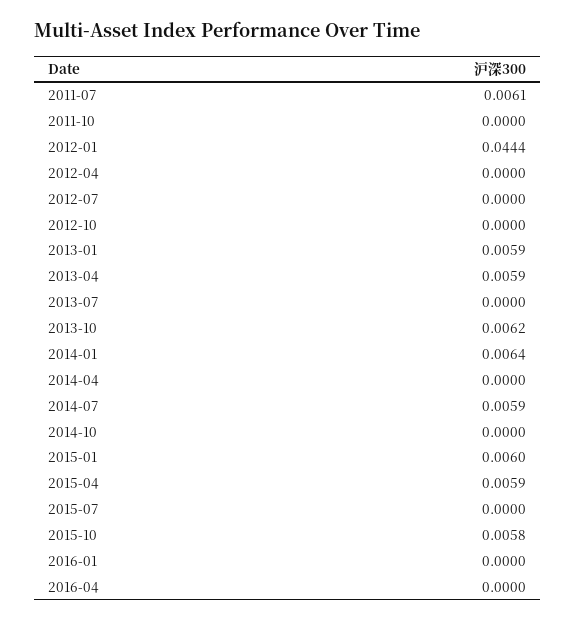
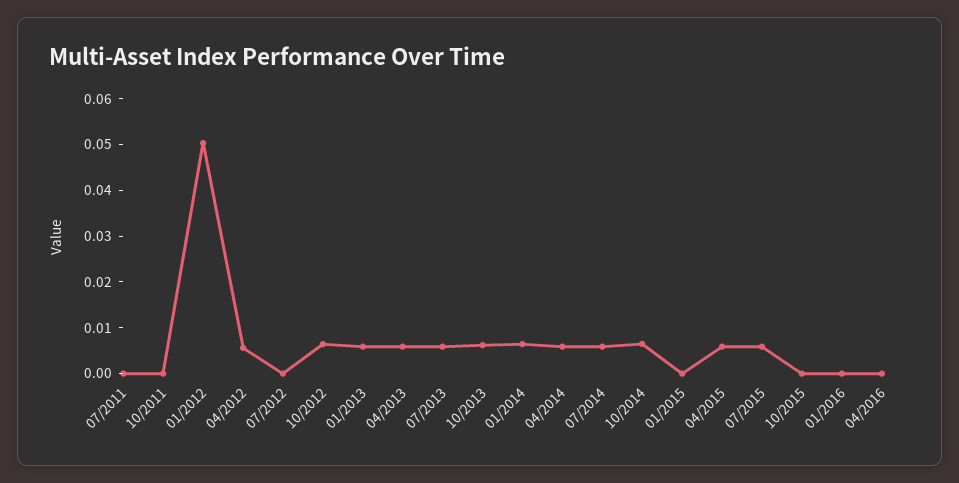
2011-07: 0.0061 -> 0
2012-01: 0.0444 -> 0.05
2012-04: 0 -> 0.006
2012-10: 0 -> 0.006
2013-07: 0 -> 0.006
2014-04: 0 -> 0.006
2014-10: 0 -> 0.006
2015-01: 0.006 -> 0
2015-07: 0 -> 0.006
2015-10: 0.0058 -> 0

